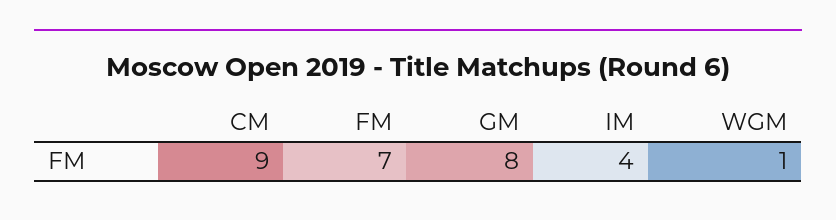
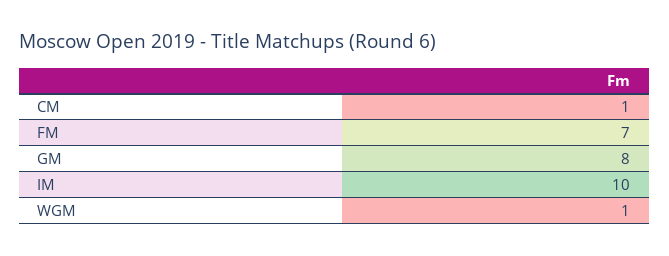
CM: 9 -> 1
IM: 4 -> 10

